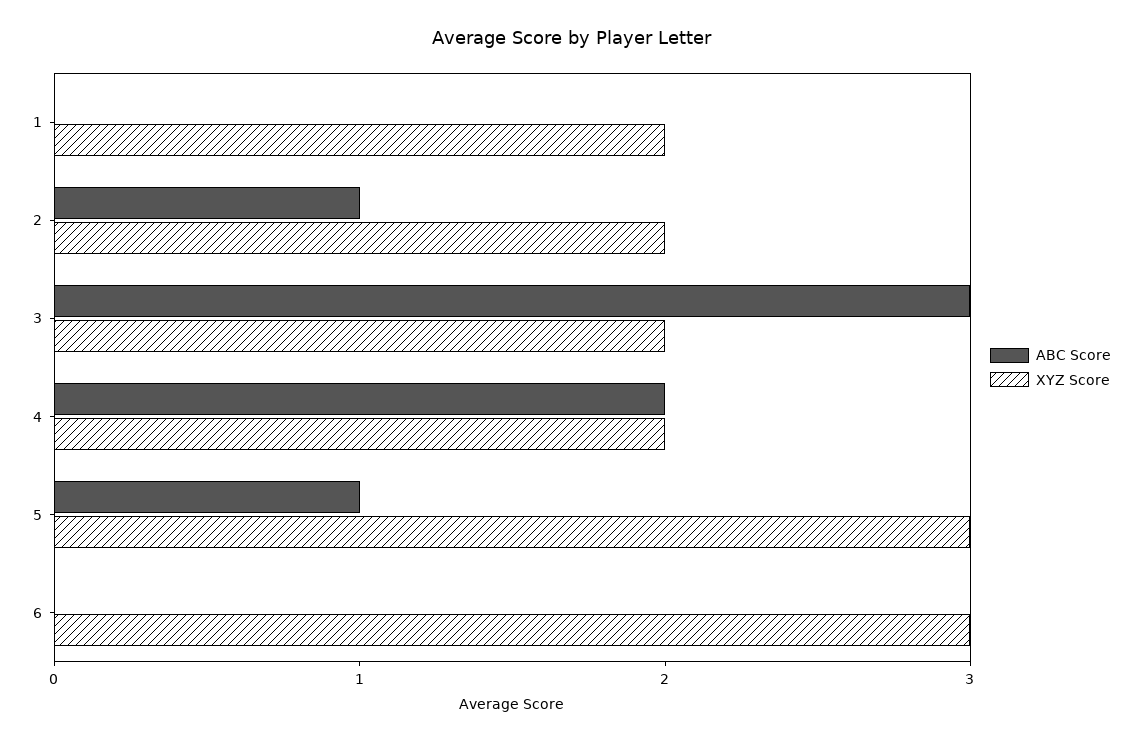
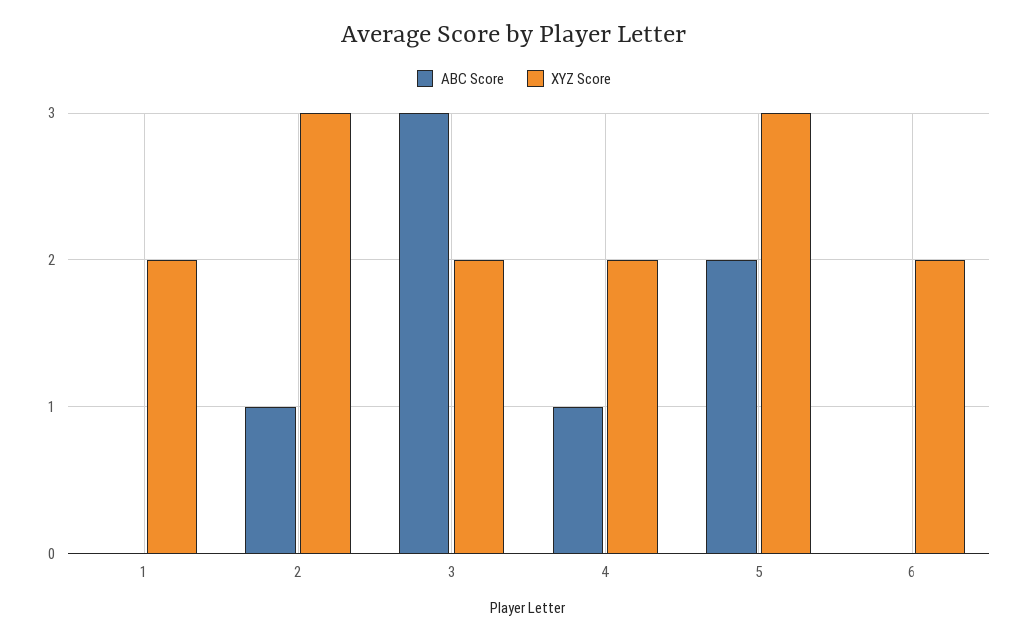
XYZ Score, 2: 2 -> 3
ABC Score, 4: 2 -> 1
ABC Score, 5: 1 -> 2
XYZ Score, 6: 3 -> 2

